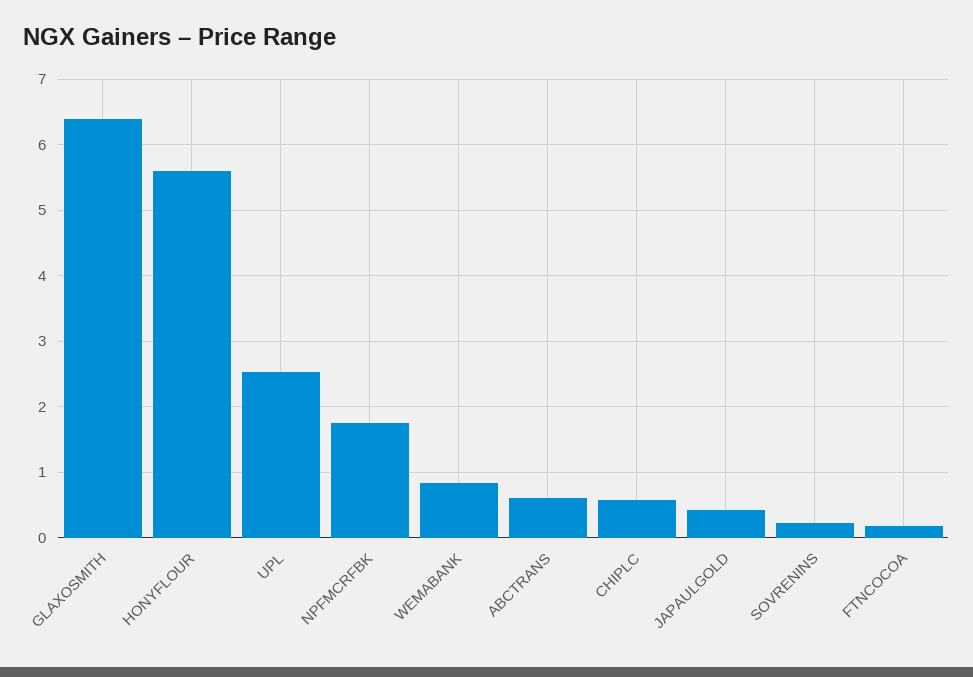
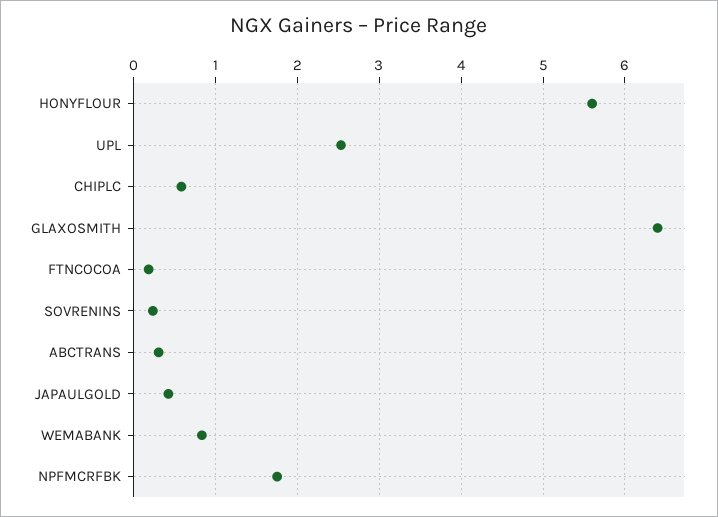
ABCTRANS: 0.6 -> 0.3

